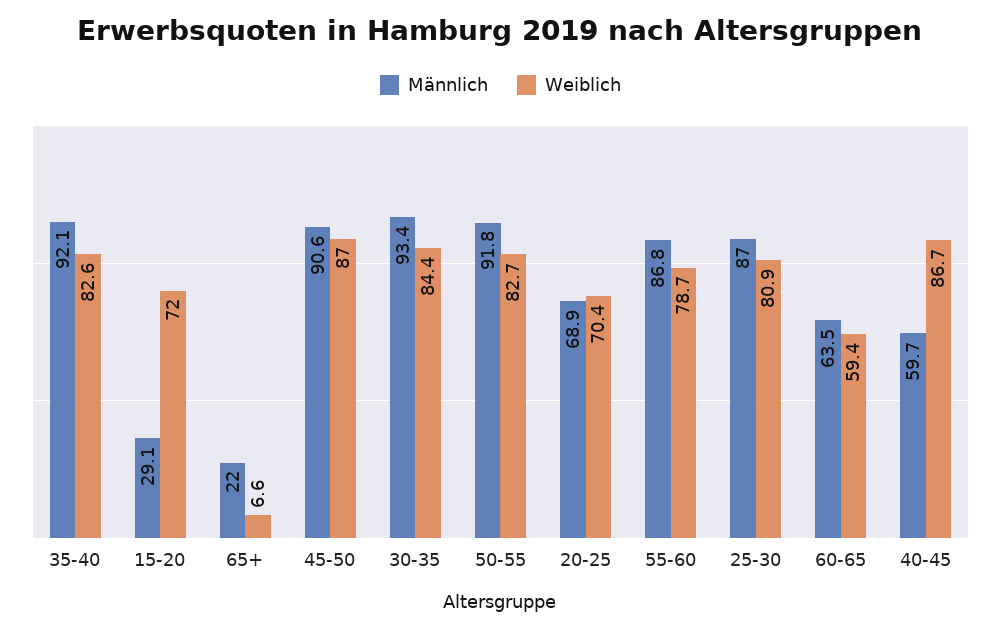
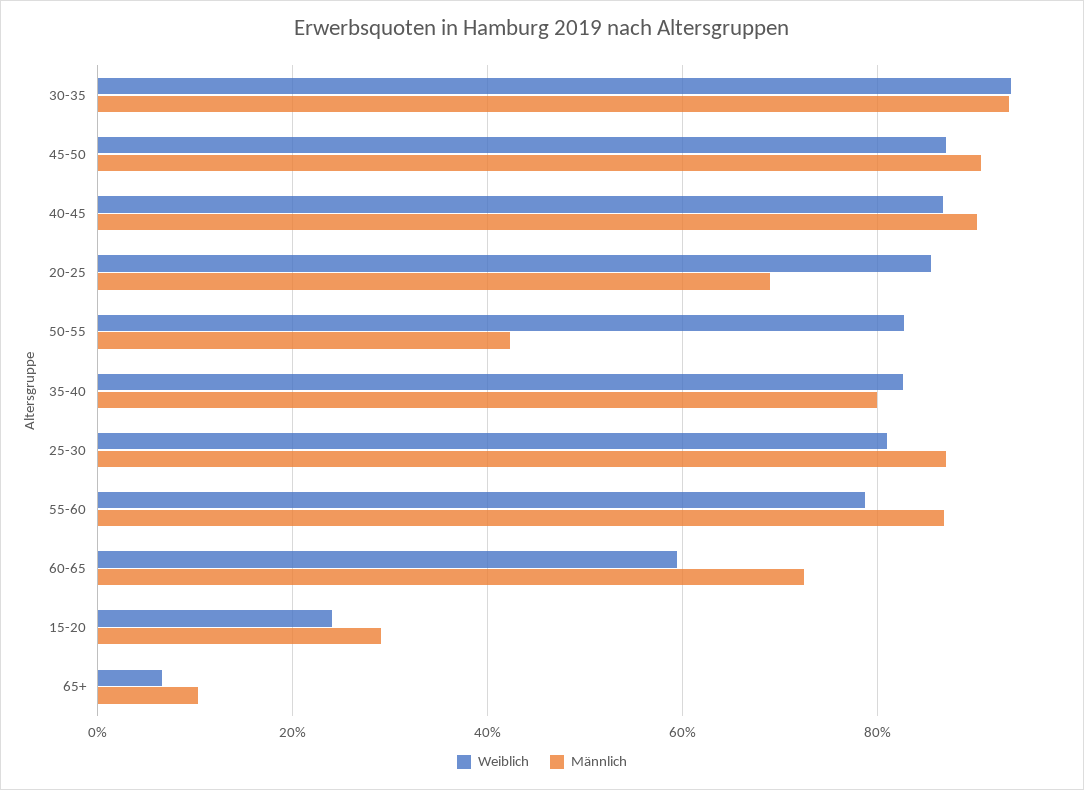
Männlich, 35-40: 92.1 -> 80
Weiblich, 15-20: 72 -> 24
Männlich, 65+: 22 -> 10
Weiblich, 30-35: 84.4 -> 94
Männlich, 50-55: 91.8 -> 42
Weiblich, 20-25: 70.4 -> 86
Männlich, 60-65: 63.5 -> 72
Männlich, 40-45: 59.7 -> 90

